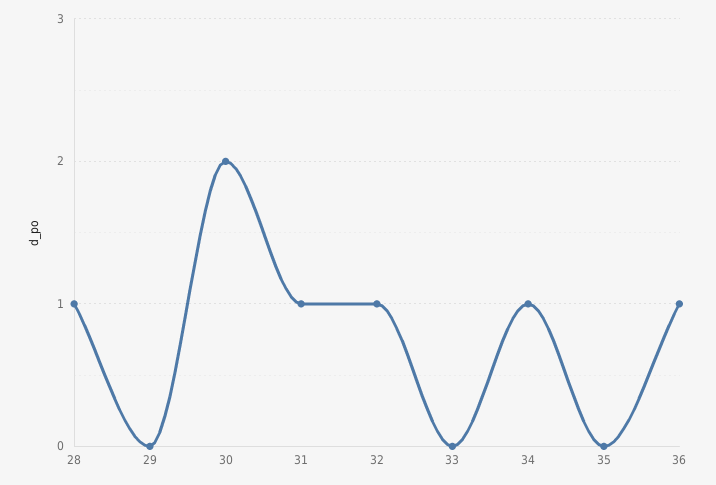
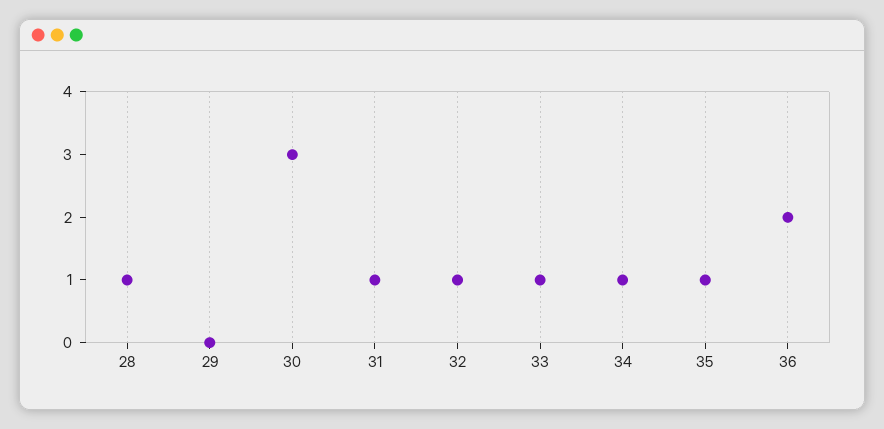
30: 2 -> 3
33: 0 -> 1
35: 0 -> 1
36: 1 -> 2

